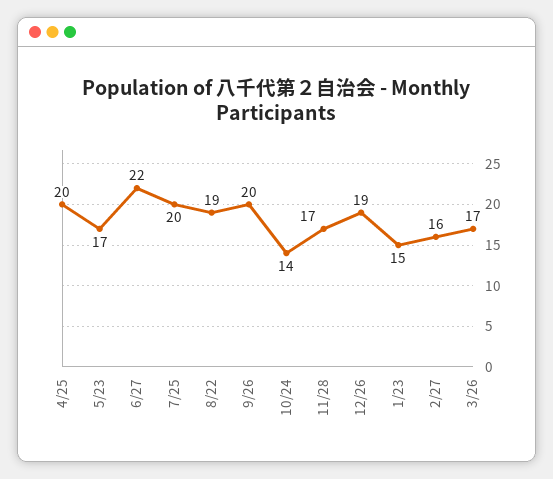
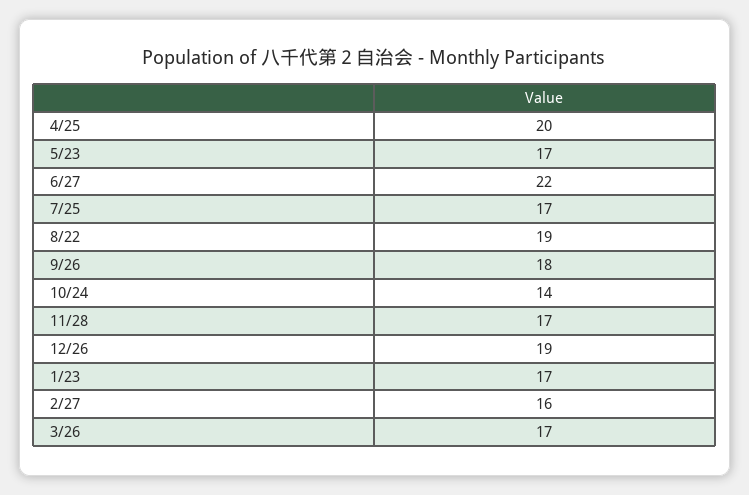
7/25: 20 -> 17
9/26: 20 -> 18
1/23: 15 -> 17

